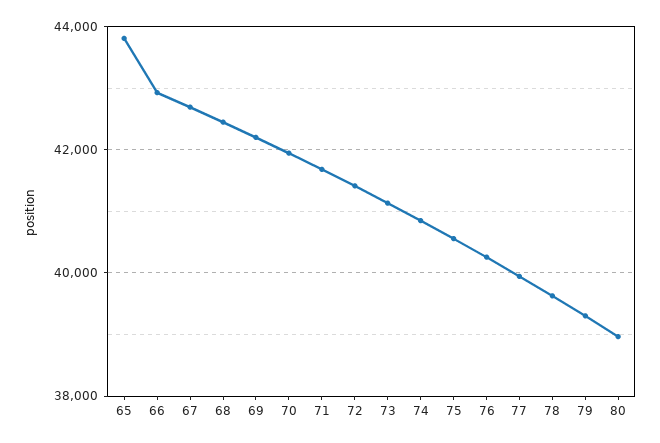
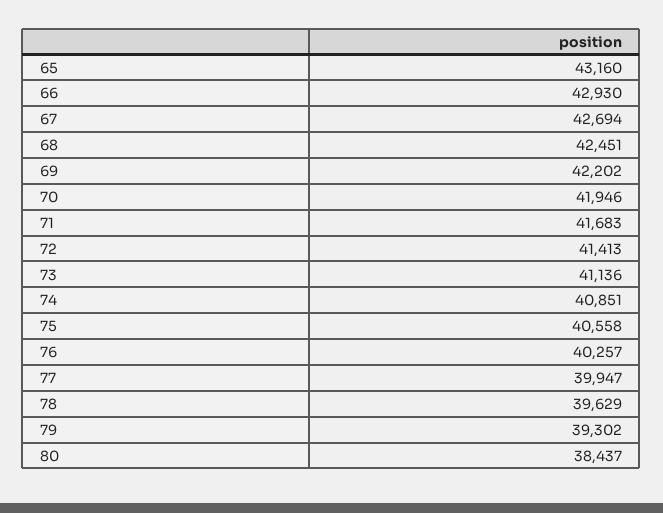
65: 43800 -> 43160
80: 39000 -> 38437

